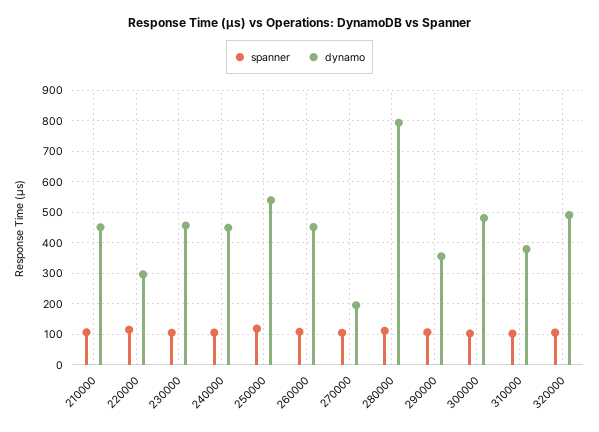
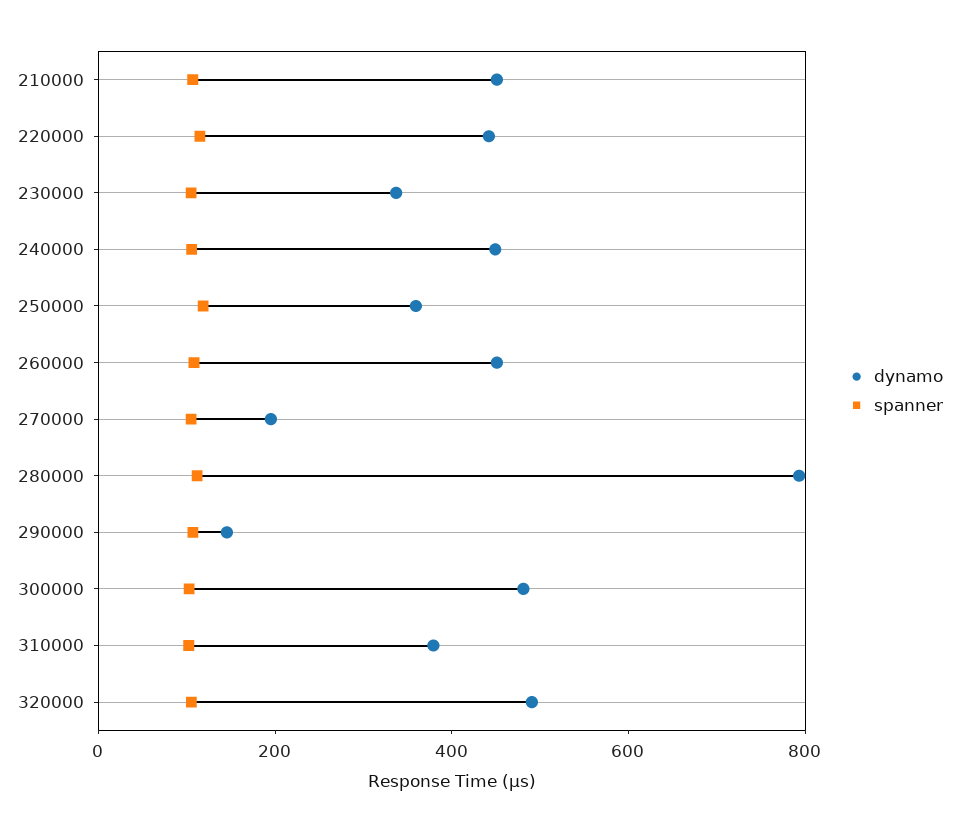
dynamo, 220000: 300 -> 450
dynamo, 230000: 460 -> 350
dynamo, 250000: 540 -> 350
dynamo, 290000: 360 -> 150

